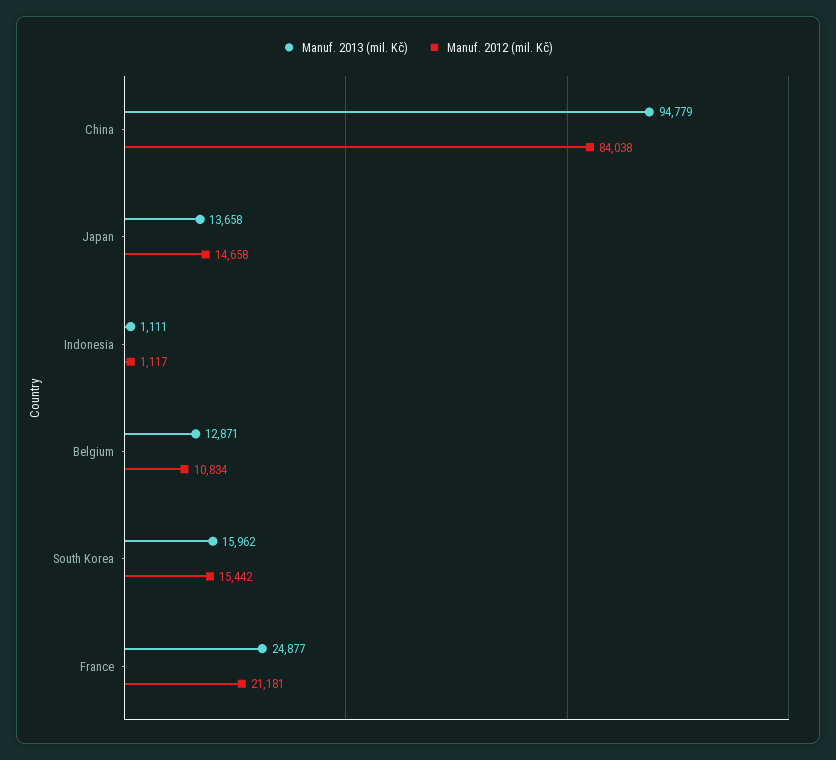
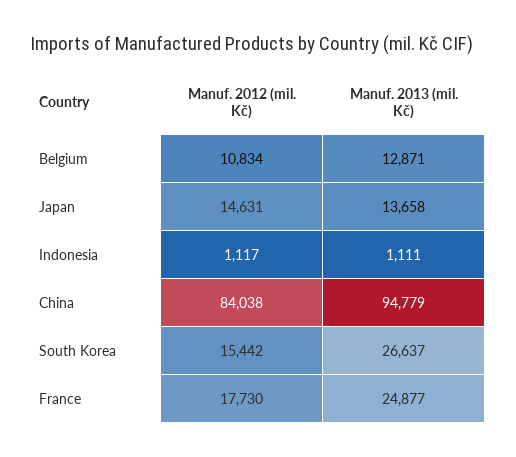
Manuf. 2012 (mil. Kč), Japan: 14658 -> 14631
Manuf. 2013 (mil. Kč), South Korea: 15962 -> 26637
Manuf. 2012 (mil. Kč), France: 21181 -> 17730

